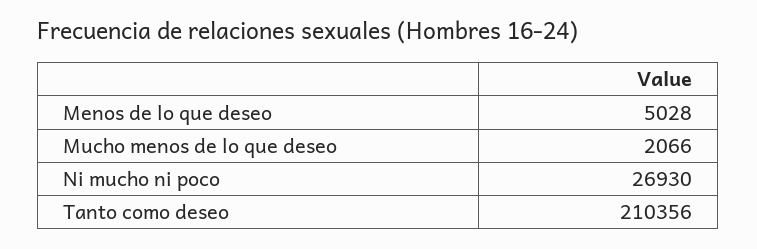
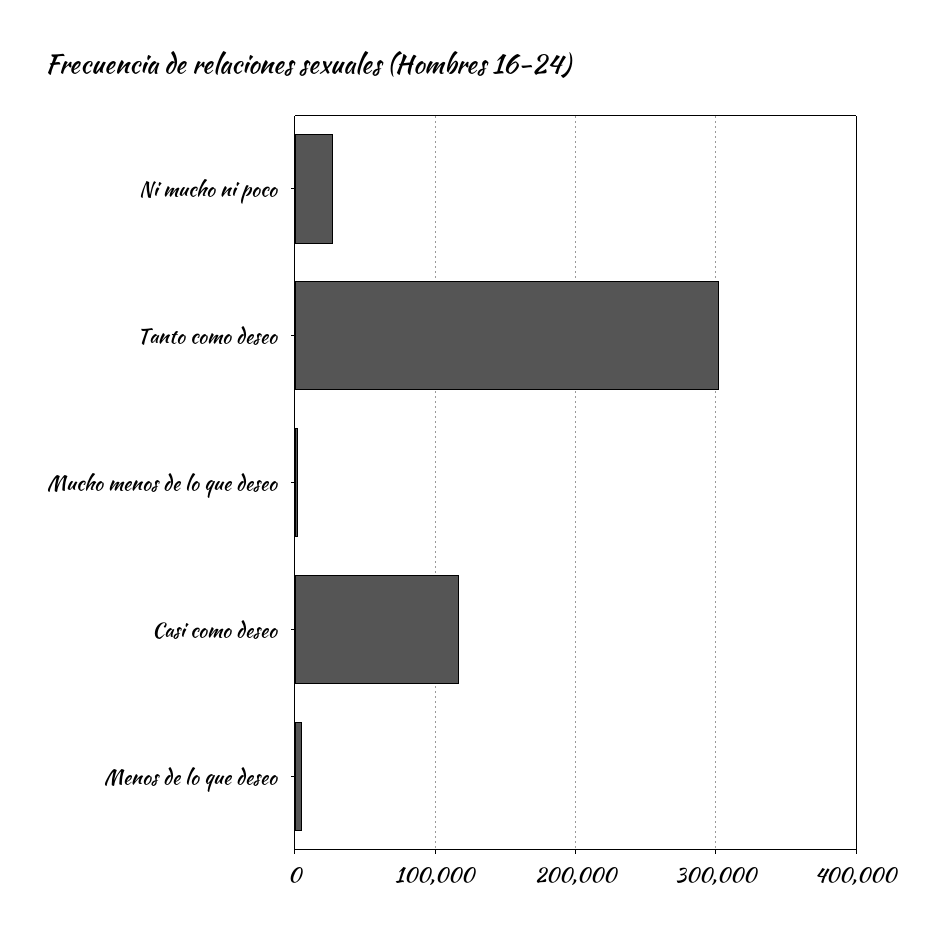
Tanto como deseo: 210356 -> 300000
Casi como deseo: none -> 120000

